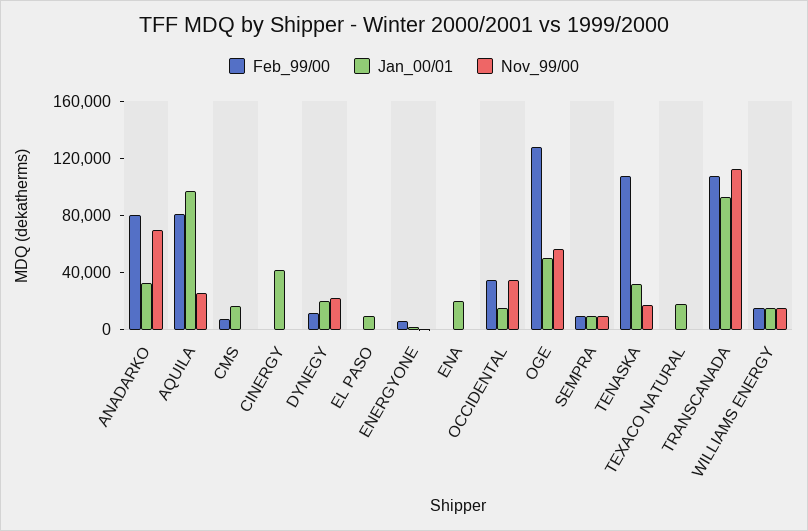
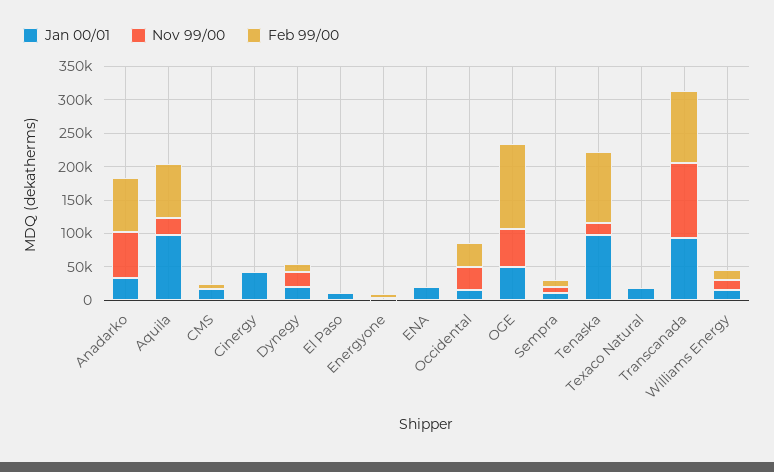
Jan_00/01, TENASKA: 30000 -> 100000

